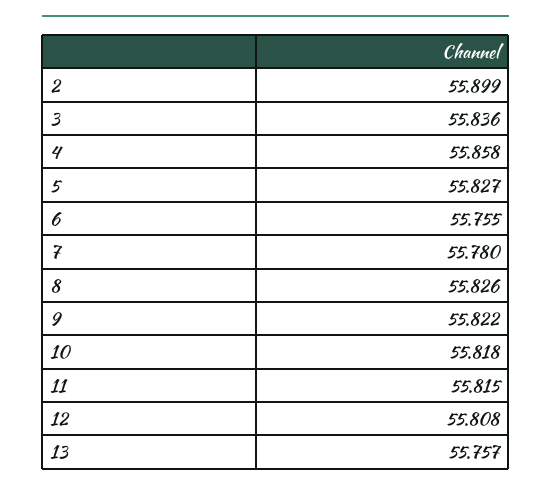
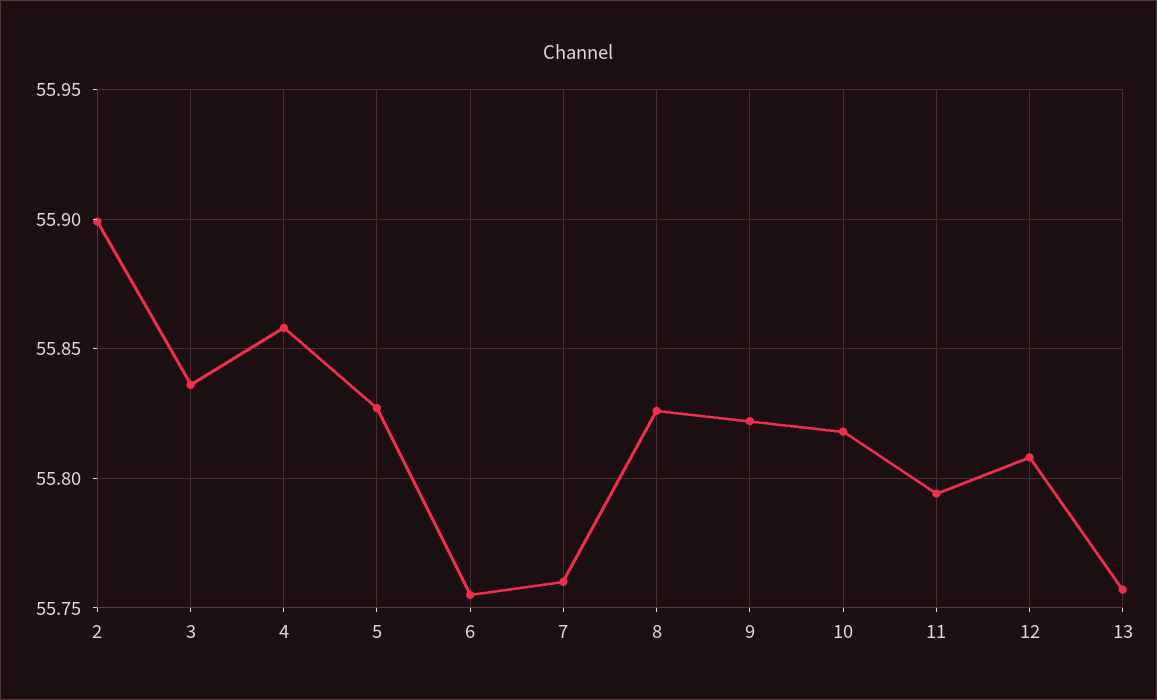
7: 55.78 -> 55.76
11: 55.815 -> 55.795

